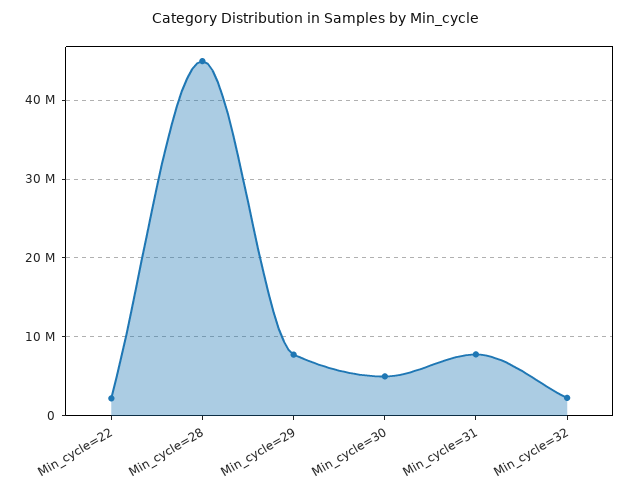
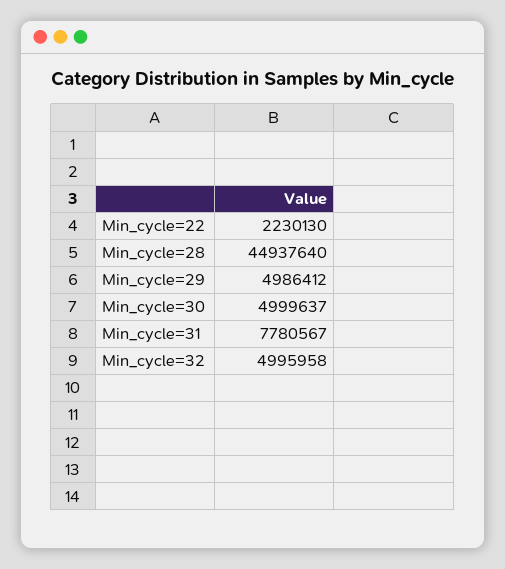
Min_cycle=29: 8000000 -> 4986412
Min_cycle=32: 2000000 -> 4995958

